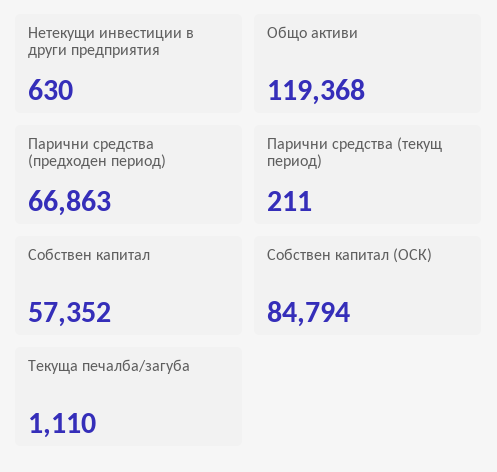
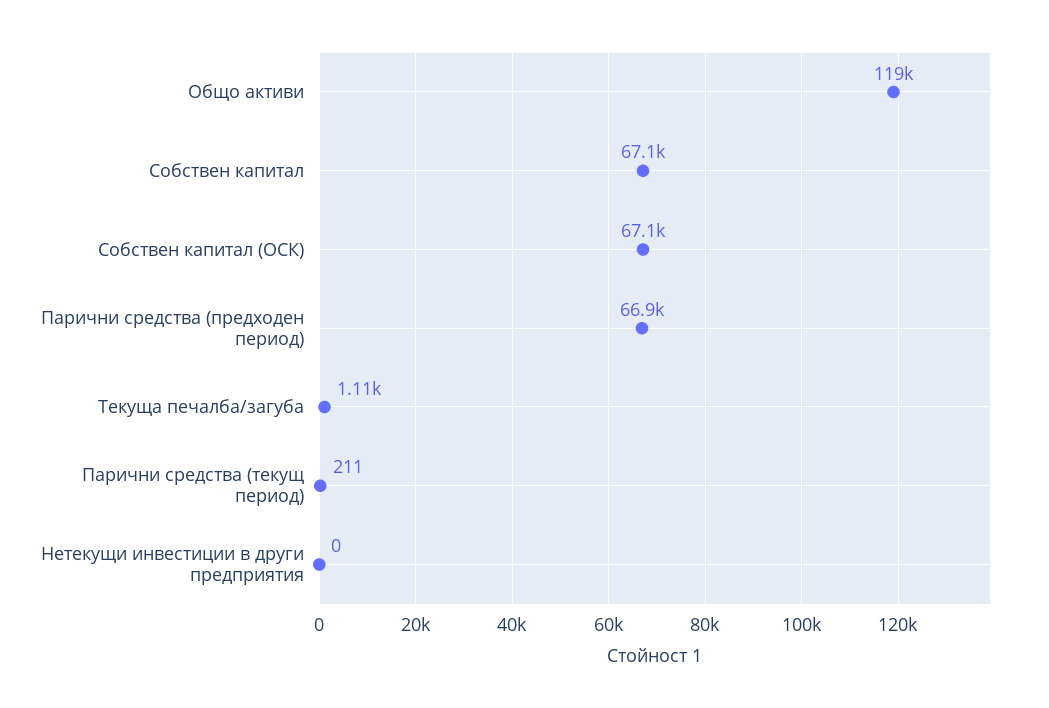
Нетекущи инвестиции в други предприятия: 630 -> 0
Собствен капитал: 57352 -> 67100
Собствен капитал (ОСК): 84794 -> 67100

